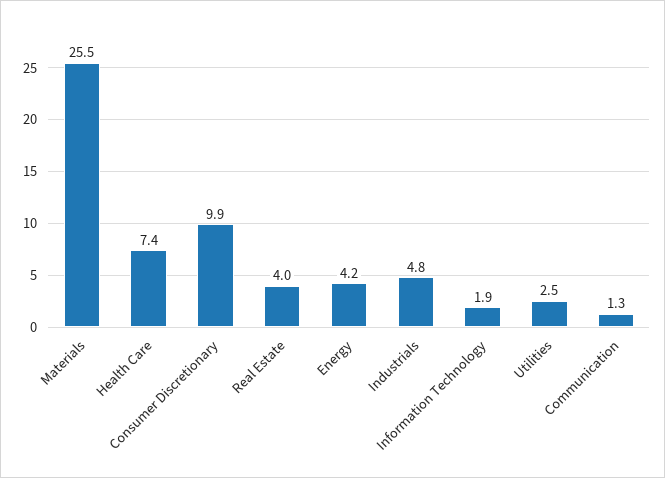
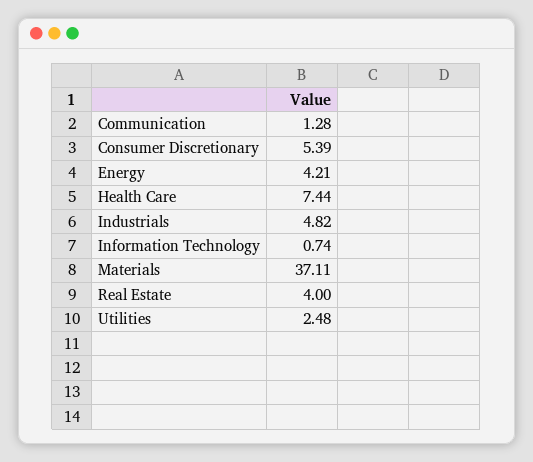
Materials: 25.5 -> 37.11
Consumer Discretionary: 9.9 -> 5.39
Information Technology: 1.9 -> 0.74

